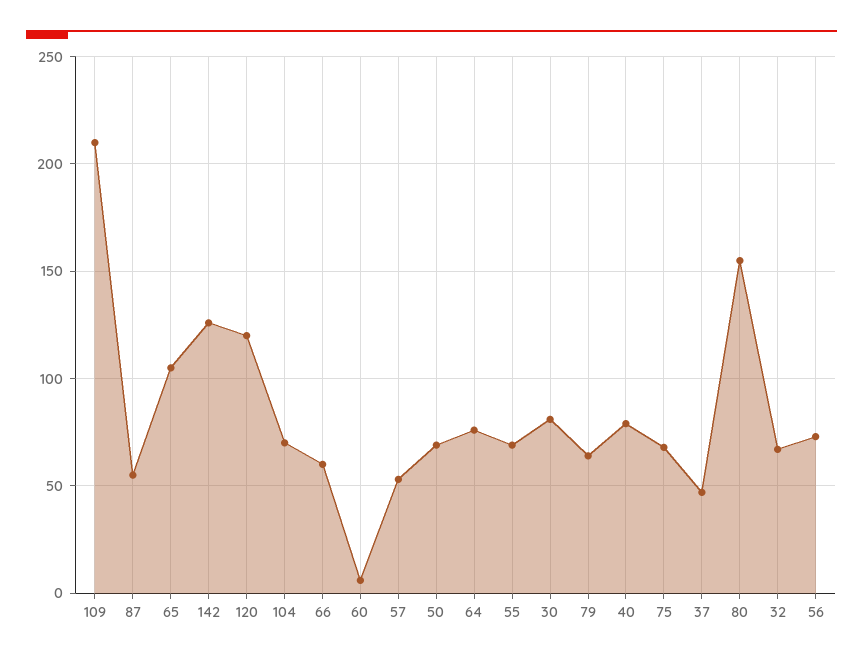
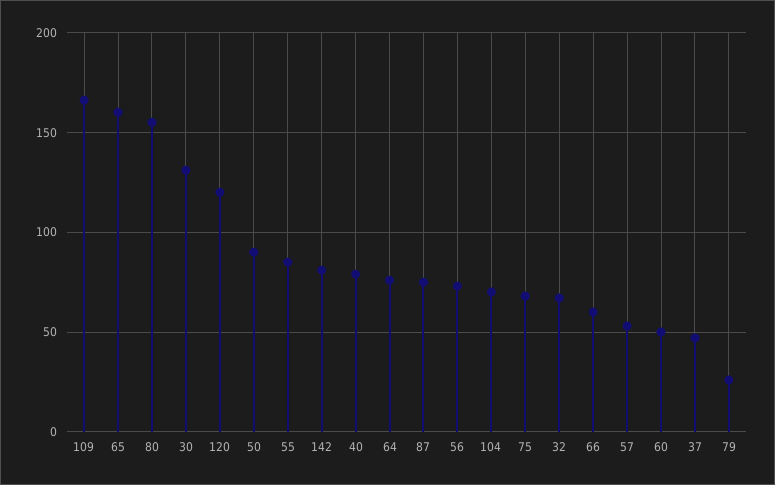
109: 210 -> 165
87: 55 -> 75
65: 105 -> 160
142: 125 -> 80
60: 5 -> 50
50: 70 -> 90
55: 70 -> 85
30: 80 -> 130
79: 65 -> 25

